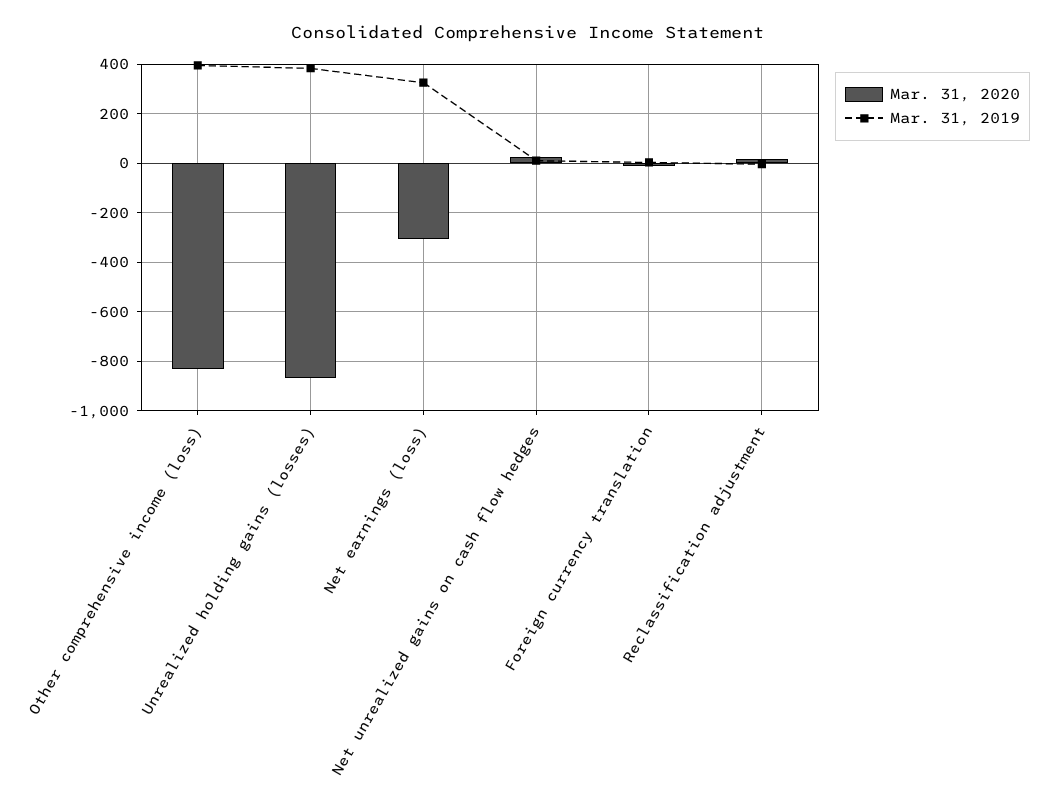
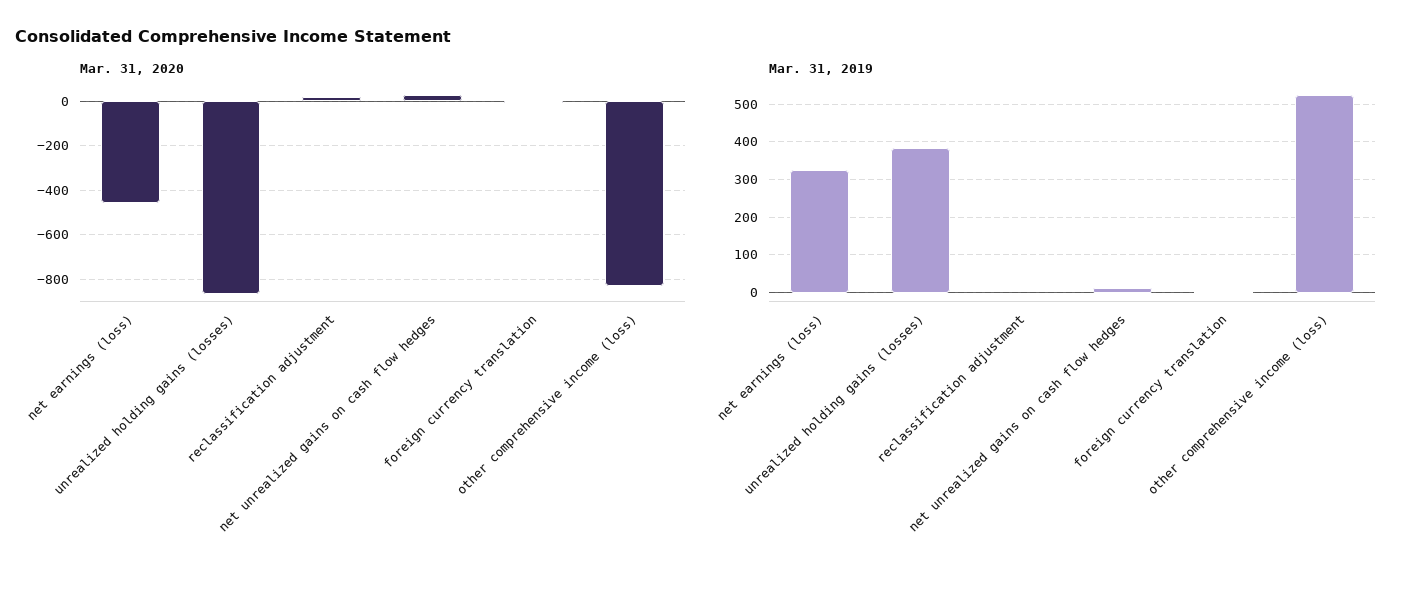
Mar. 31, 2019, Other comprehensive income (loss): 400 -> 520
Mar. 31, 2020, Net earnings (loss): -300 -> -450

